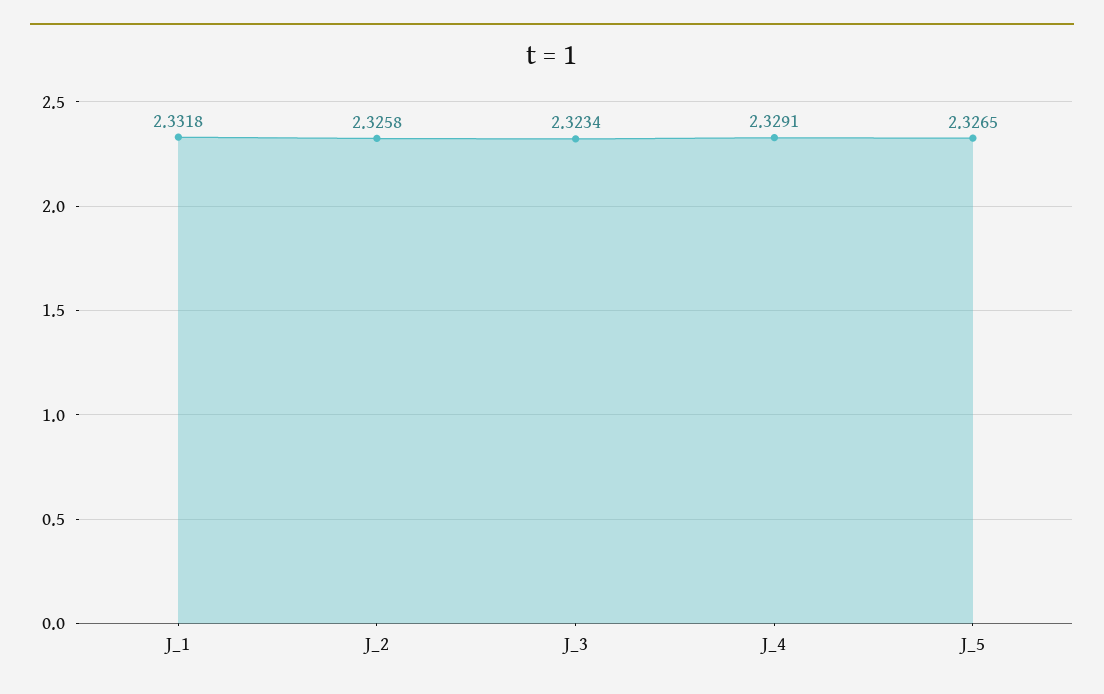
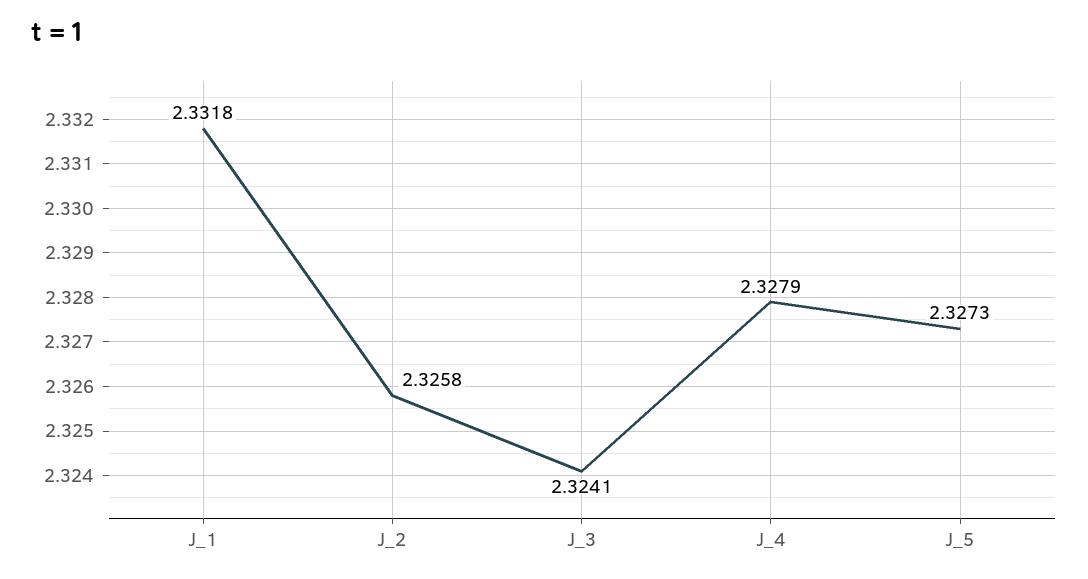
J_3: 2.3234 -> 2.3241
J_4: 2.3291 -> 2.3279
J_5: 2.3265 -> 2.3273

